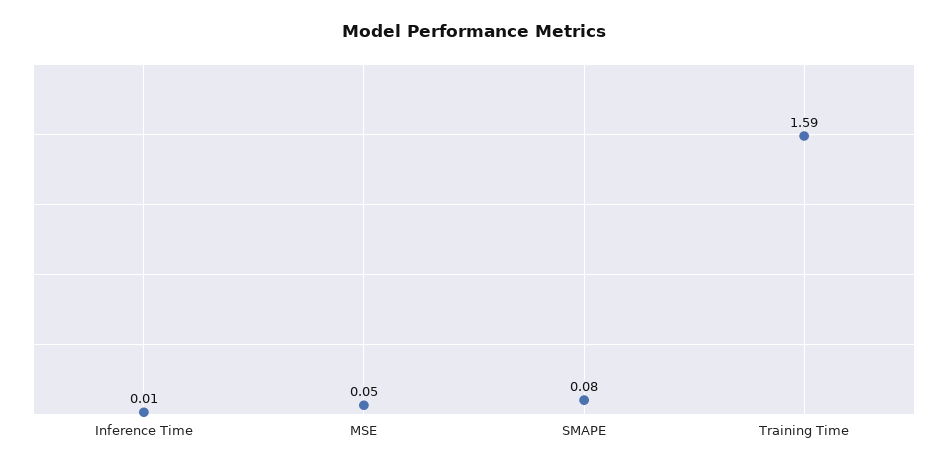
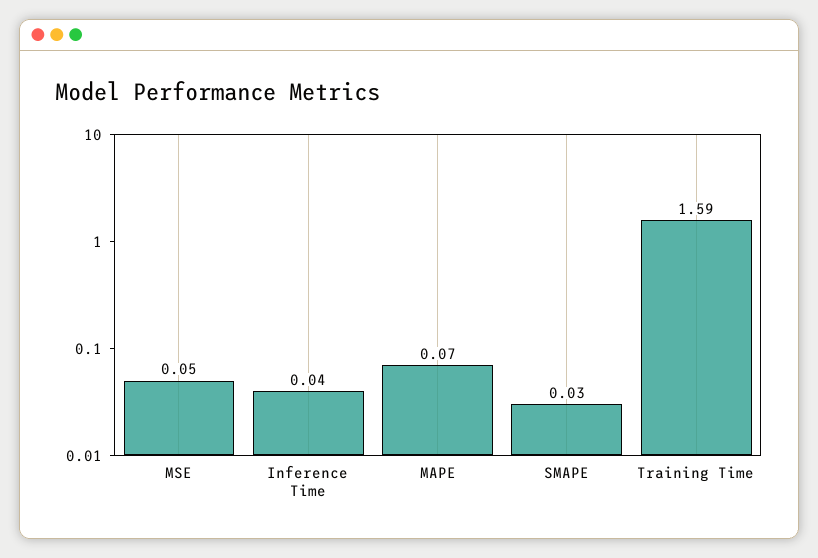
Inference Time: 0.01 -> 0.04
SMAPE: 0.08 -> 0.03
MAPE: none -> 0.07

